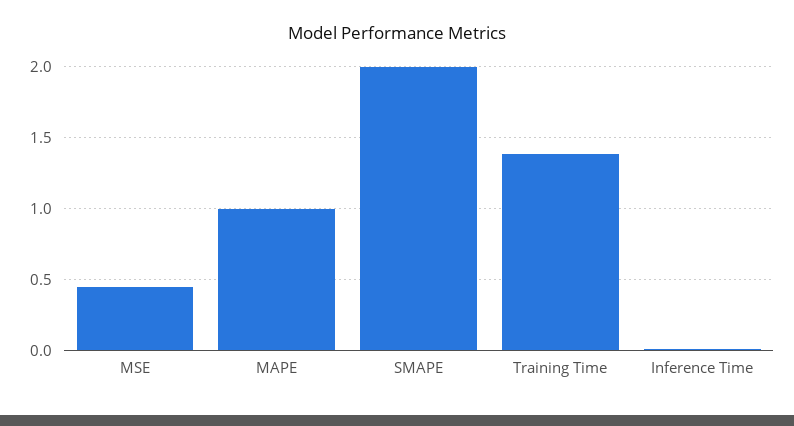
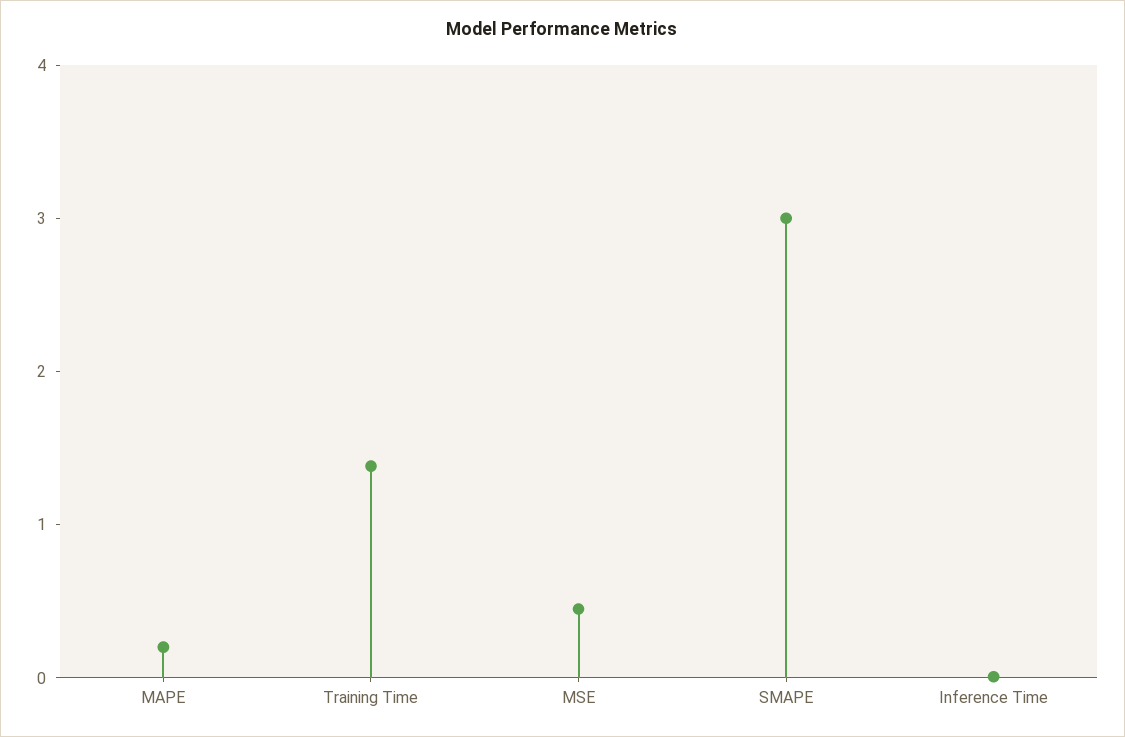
MAPE: 1 -> 0.2
SMAPE: 2 -> 3

